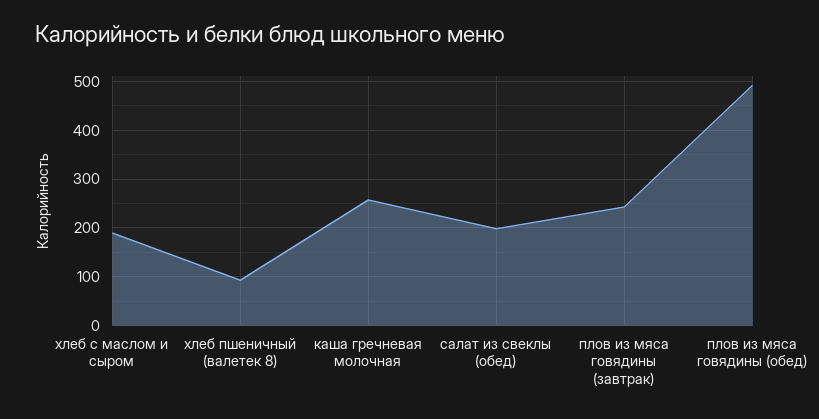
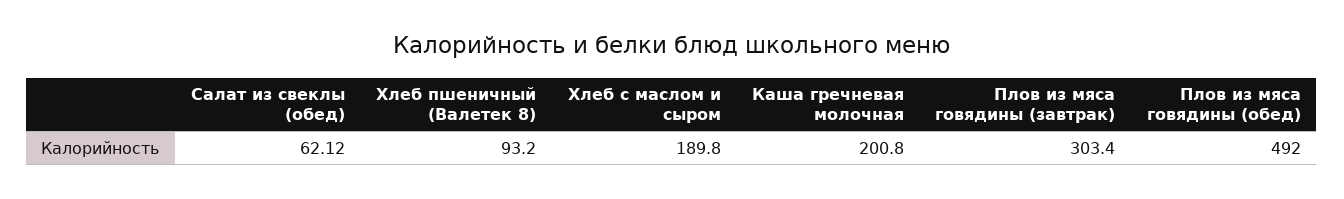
каша гречневая молочная: 260 -> 200.8
салат из свеклы (обед): 200 -> 62.12
плов из мяса говядины (завтрак): 240 -> 303.4

